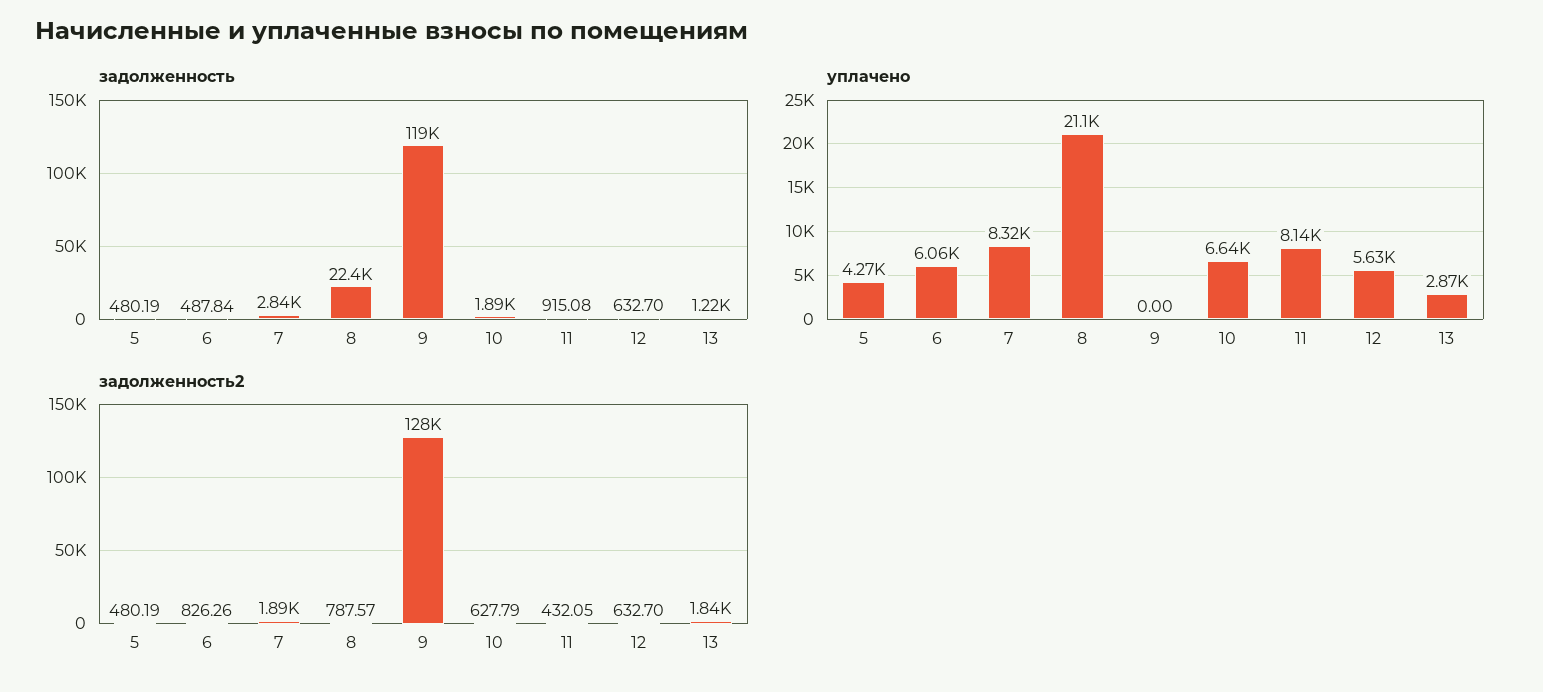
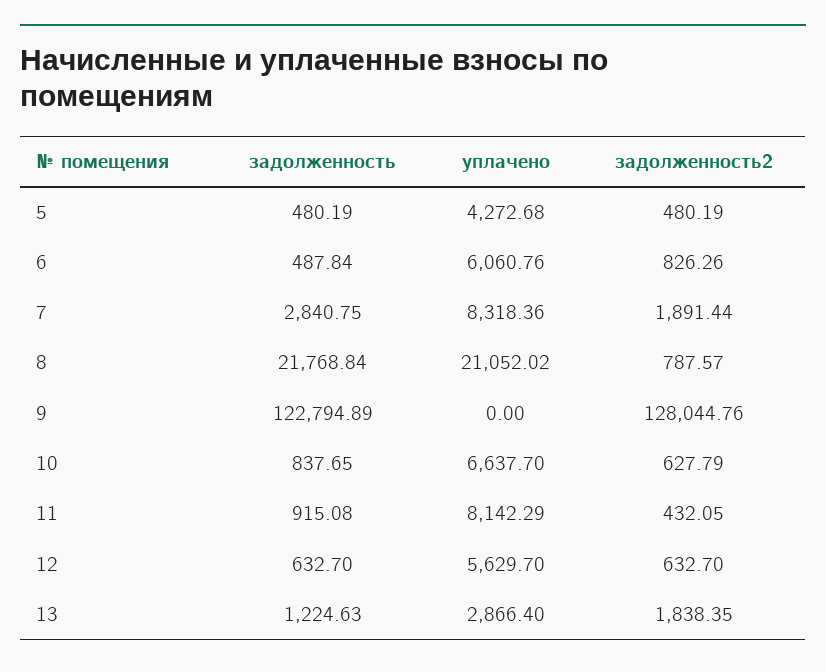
задолженность, 8: 22400 -> 21768.84
задолженность, 9: 119000 -> 122794.89
задолженность, 10: 1890 -> 837.65

